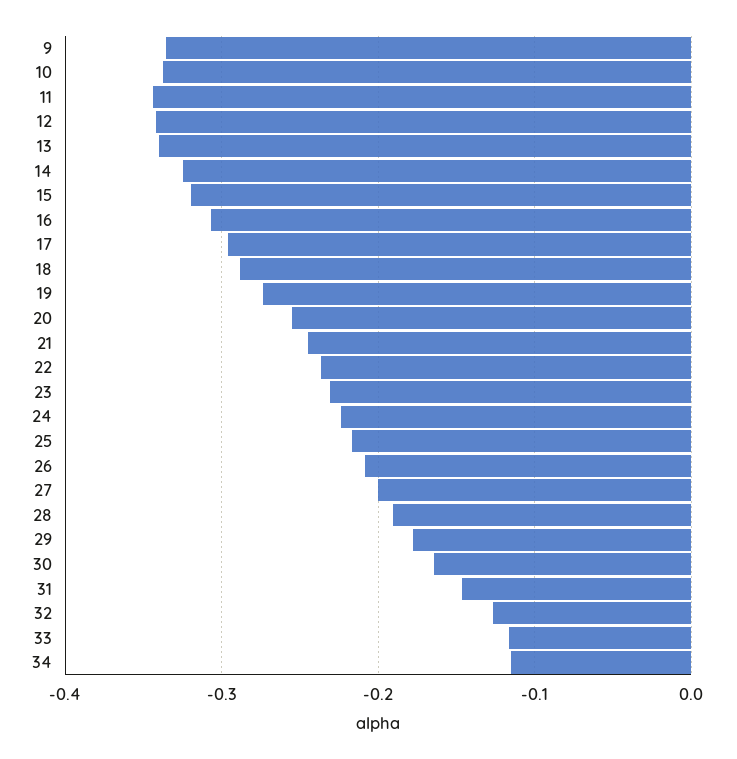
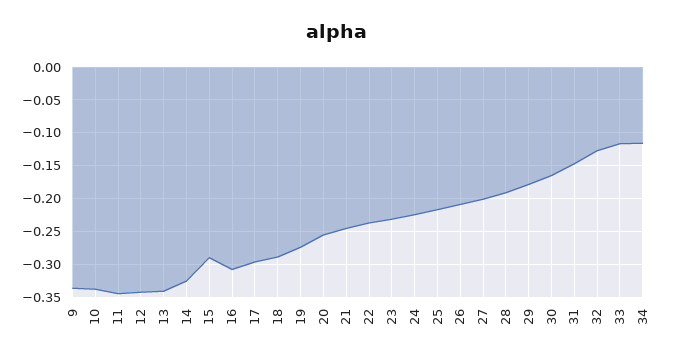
15: -0.32 -> -0.29

